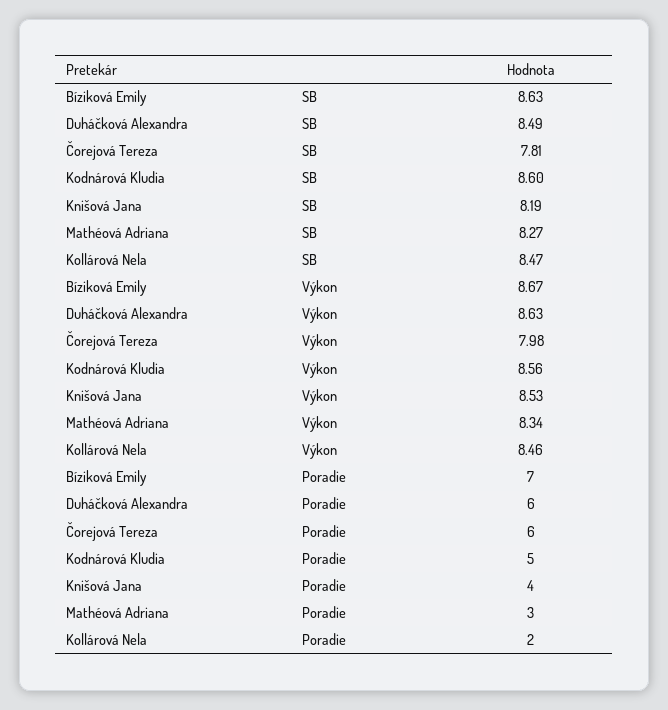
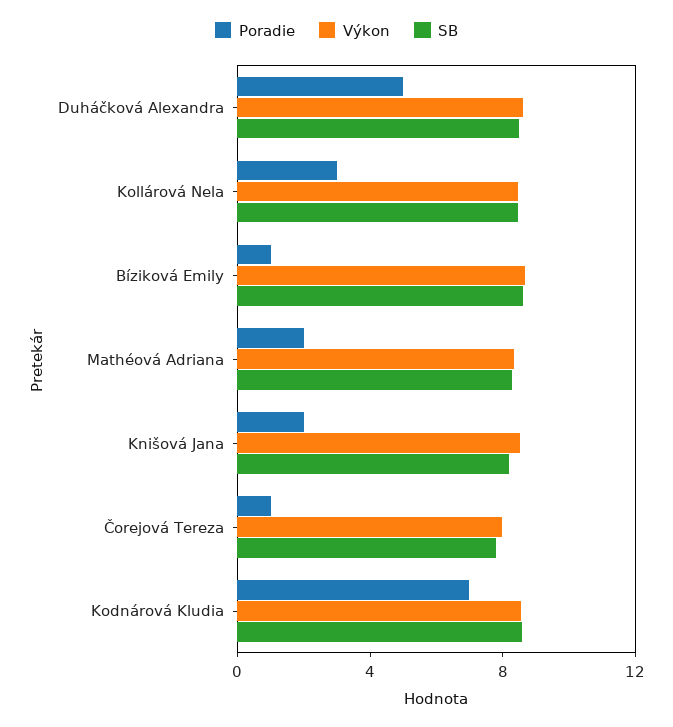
Poradie, Bíziková Emily: 7 -> 1
Poradie, Duháčková Alexandra: 6 -> 5
Poradie, Čorejová Tereza: 6 -> 1
Poradie, Kodnárová Kludia: 5 -> 7
Poradie, Knišová Jana: 4 -> 2
Poradie, Mathéová Adriana: 3 -> 2
Poradie, Kollárová Nela: 2 -> 3

